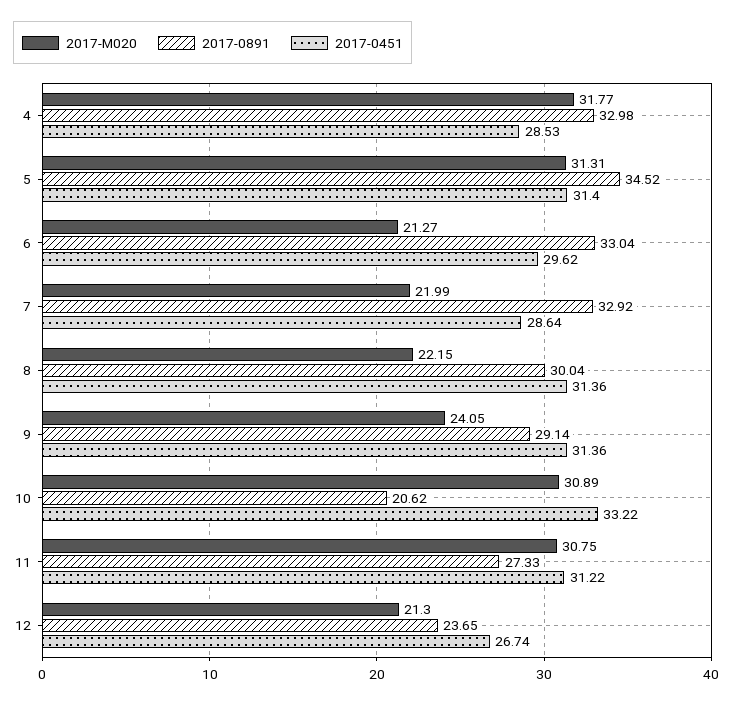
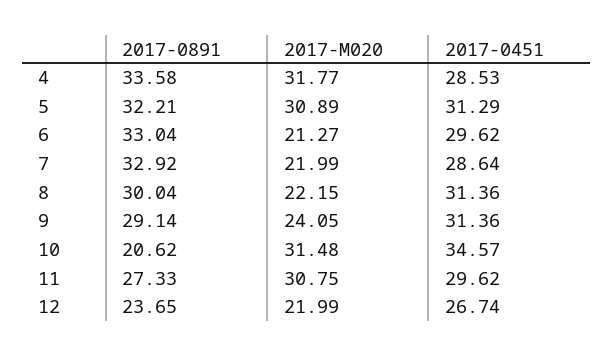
2017-0891, 4: 32.98 -> 33.58
2017-M020, 5: 31.31 -> 30.89
2017-0891, 5: 34.52 -> 32.21
2017-0451, 5: 31.4 -> 31.29
2017-M020, 10: 30.89 -> 31.48
2017-0451, 10: 33.22 -> 34.57
2017-0451, 11: 31.22 -> 29.62
2017-M020, 12: 21.3 -> 21.99

